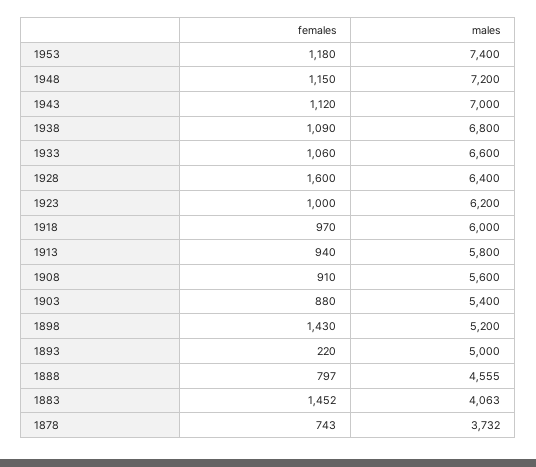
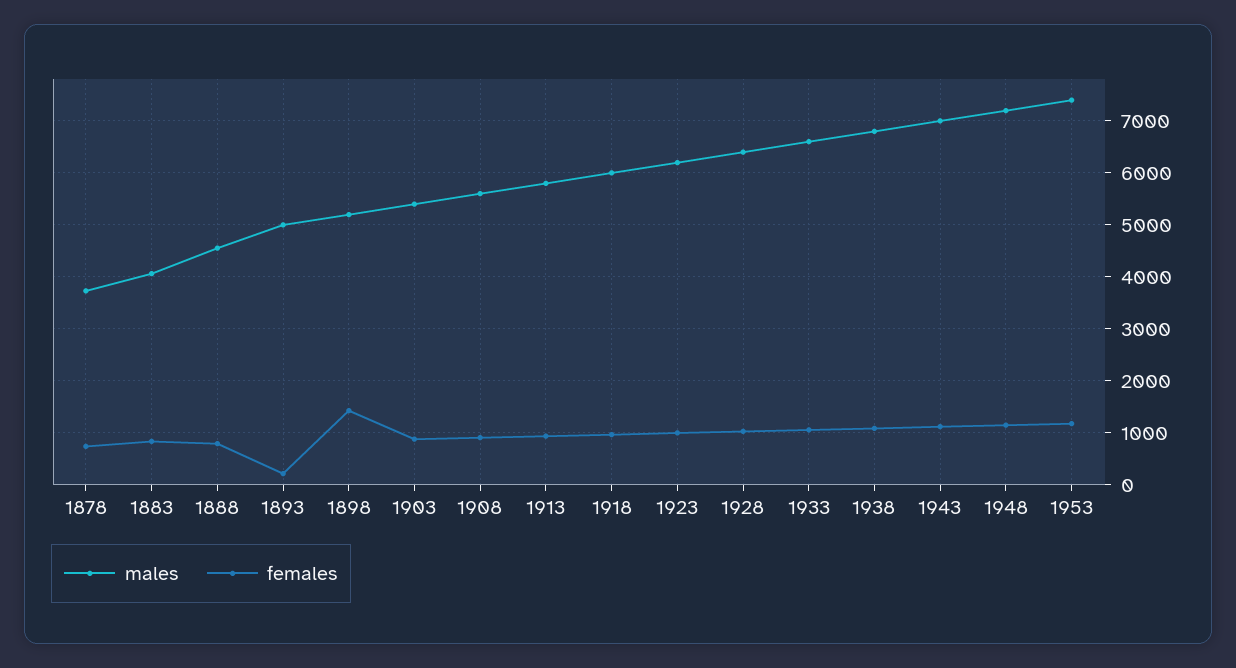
females, 1928: 1600 -> 1000
females, 1883: 1452 -> 800

